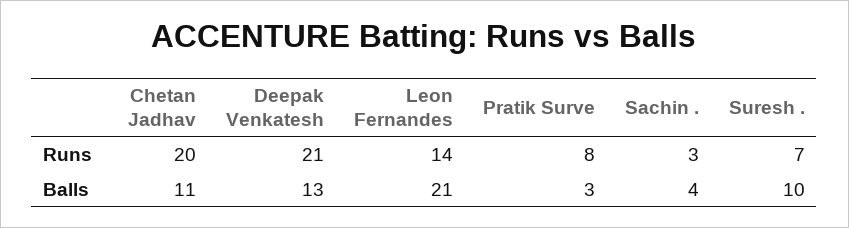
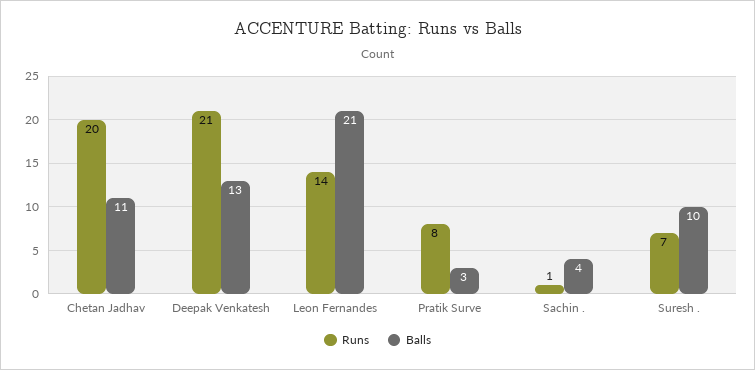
Runs, Sachin .: 3 -> 1

